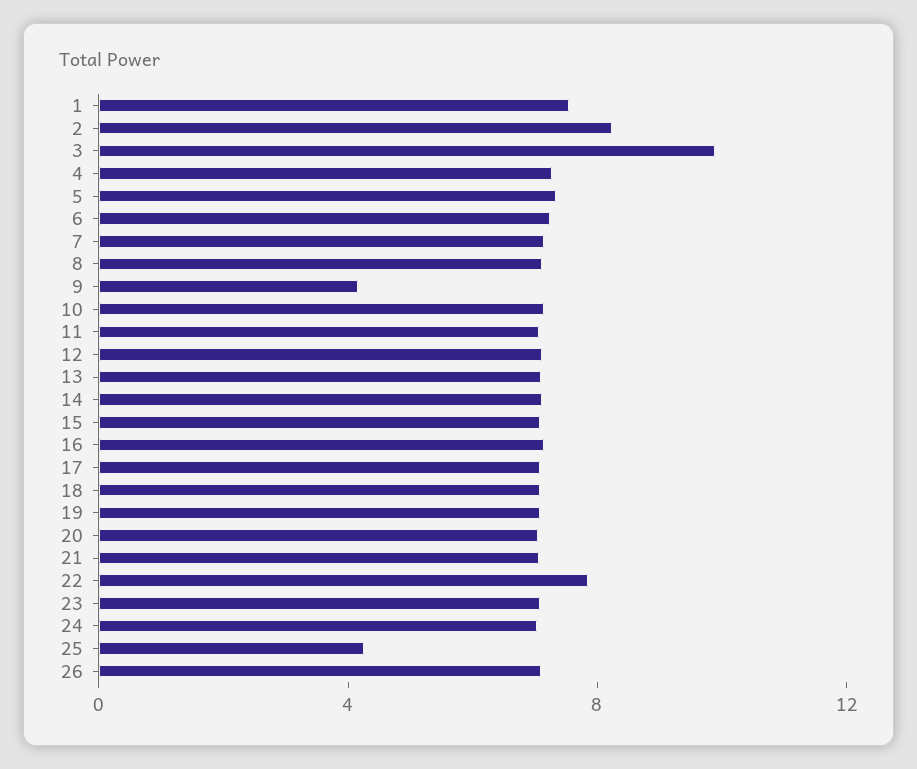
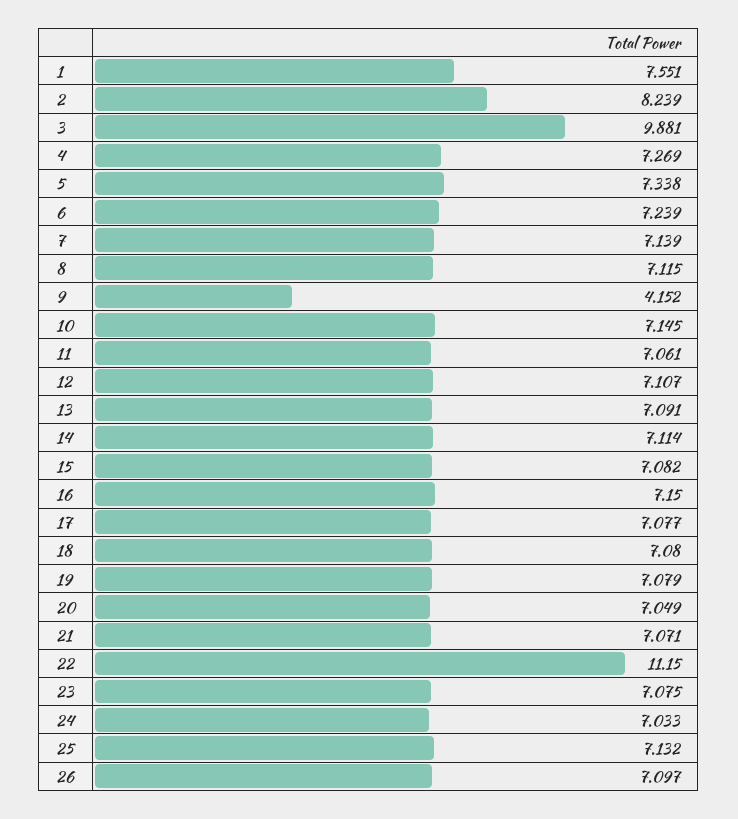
22: 8 -> 11.15
25: 4 -> 7.132

